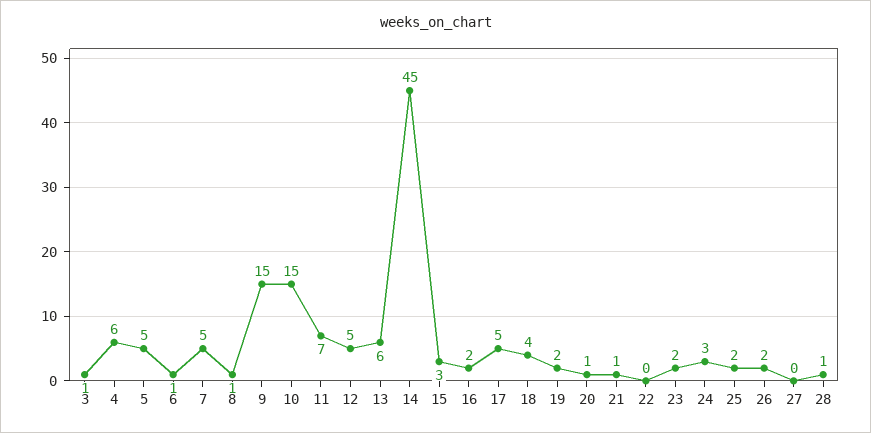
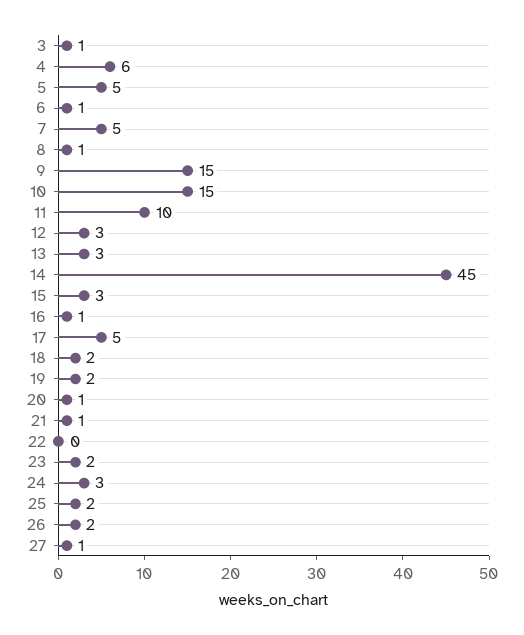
11: 7 -> 10
12: 5 -> 3
13: 6 -> 3
16: 2 -> 1
18: 4 -> 2
27: 0 -> 1
28: 1 -> none

